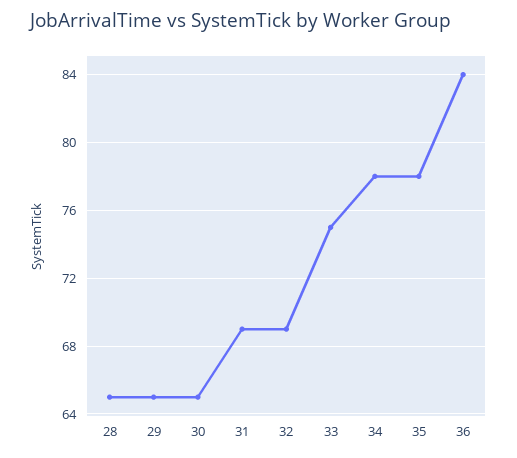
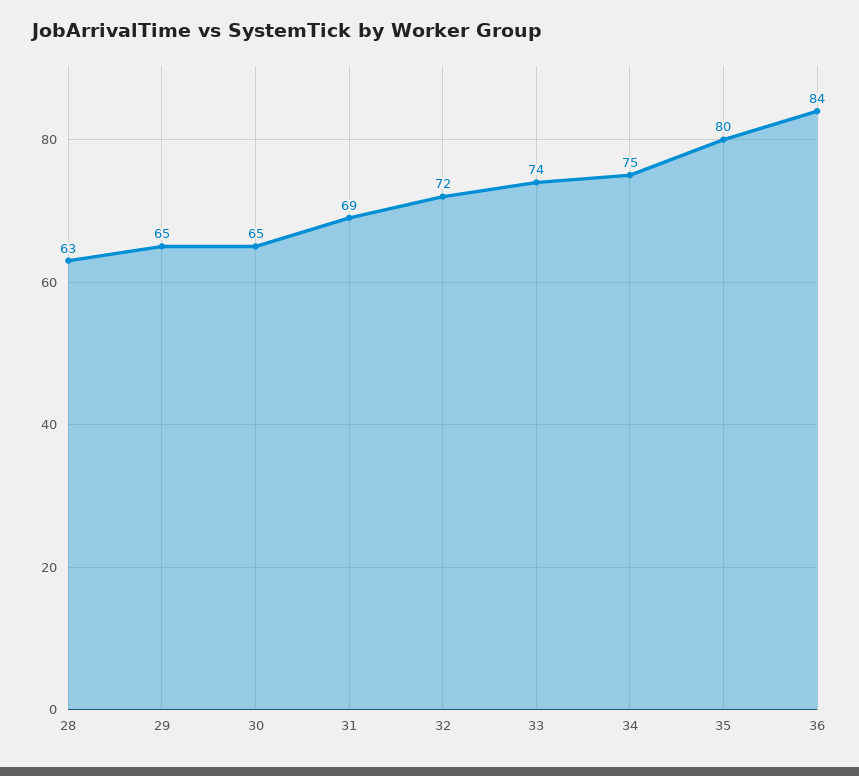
28: 65 -> 63
32: 69 -> 72
33: 75 -> 74
34: 78 -> 75
35: 78 -> 80

